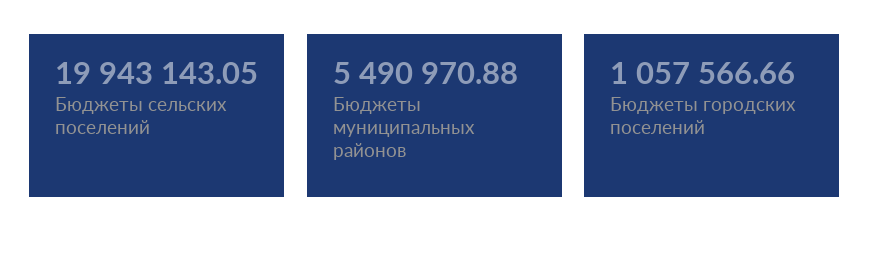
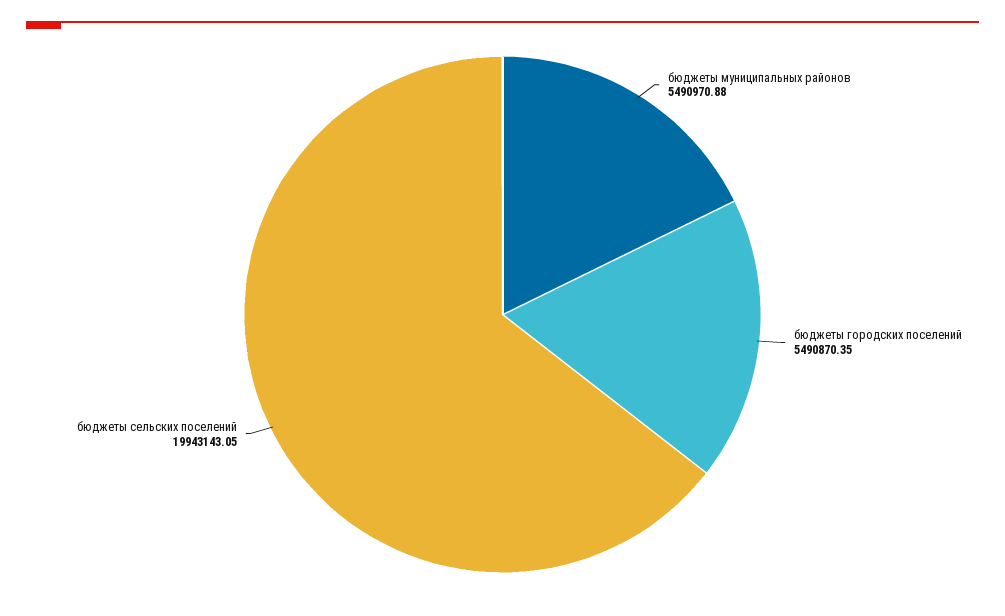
Бюджеты городских поселений: 1057566.66 -> 5490870.35

